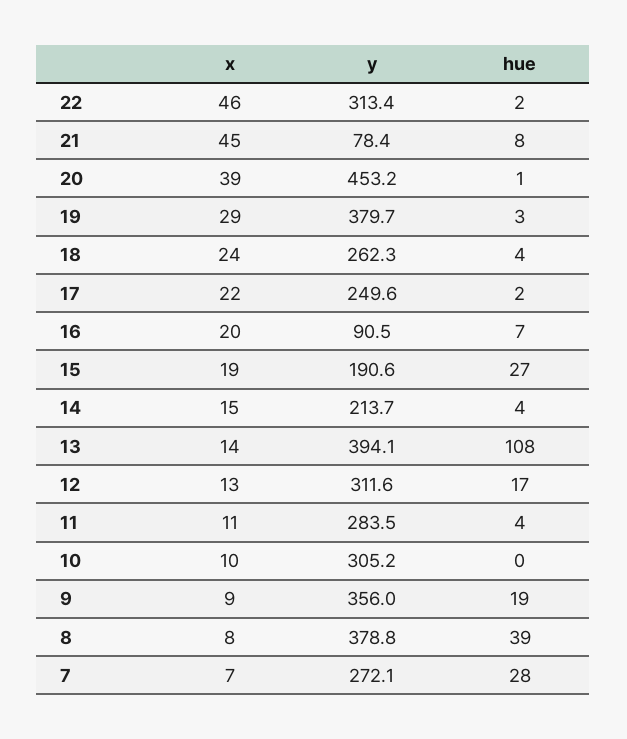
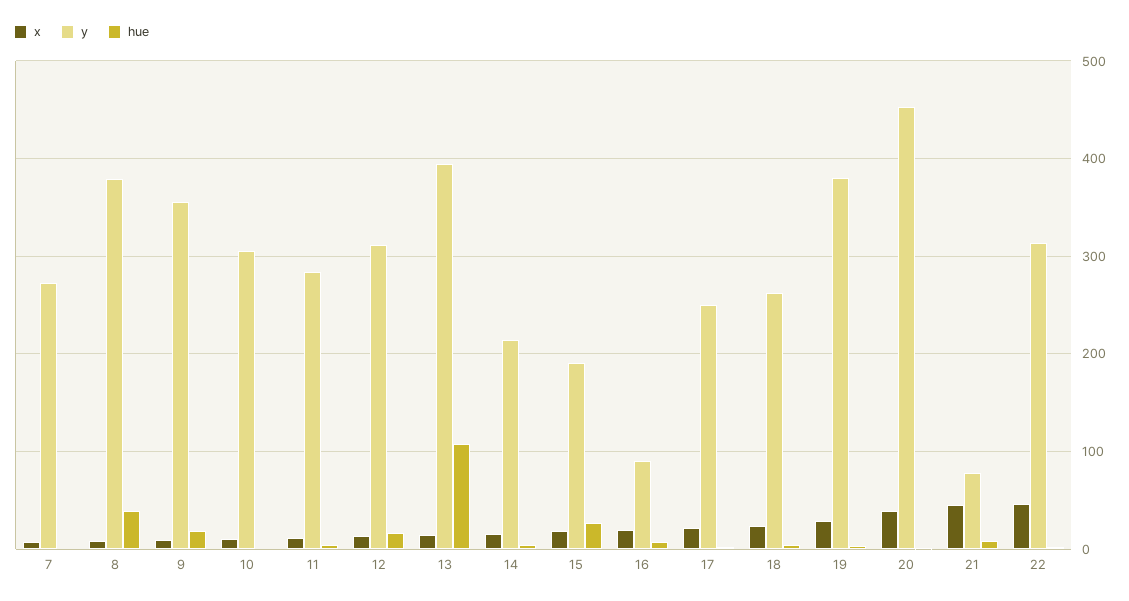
hue, 7: 28 -> 0

